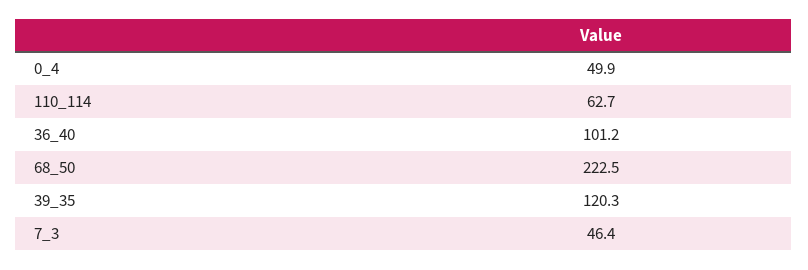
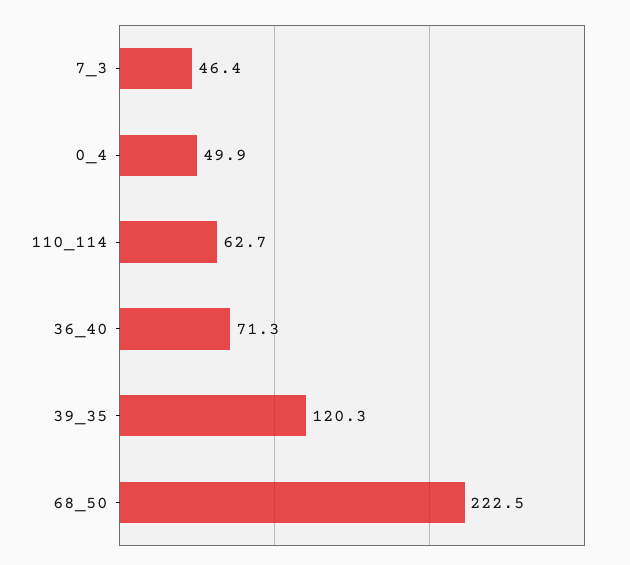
36_40: 101.2 -> 71.3

